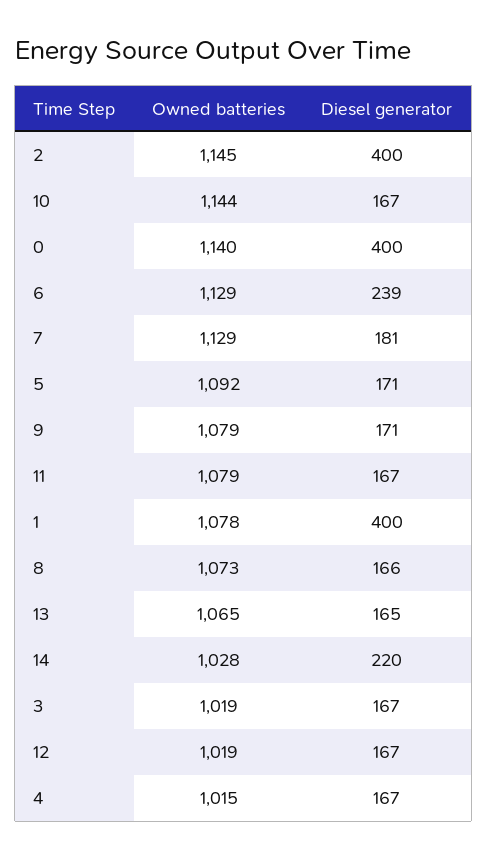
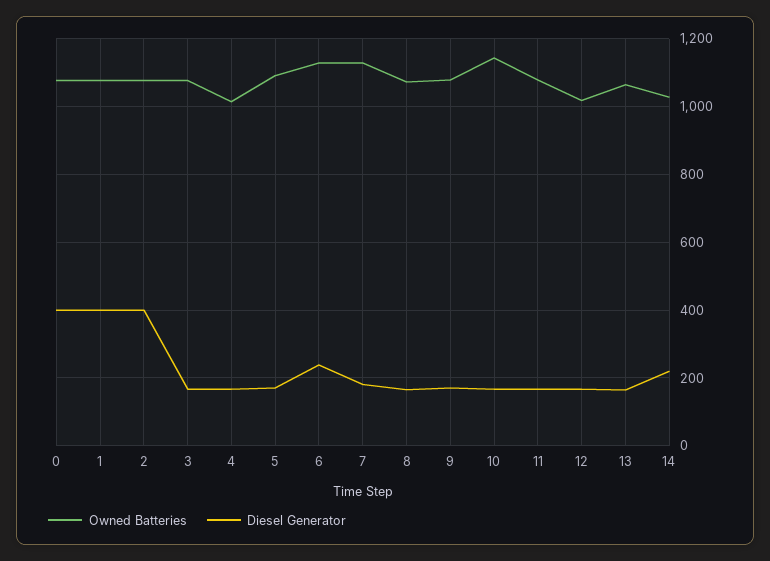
Owned batteries, 2: 1145 -> 1080
Owned batteries, 0: 1140 -> 1080
Owned batteries, 3: 1019 -> 1080

